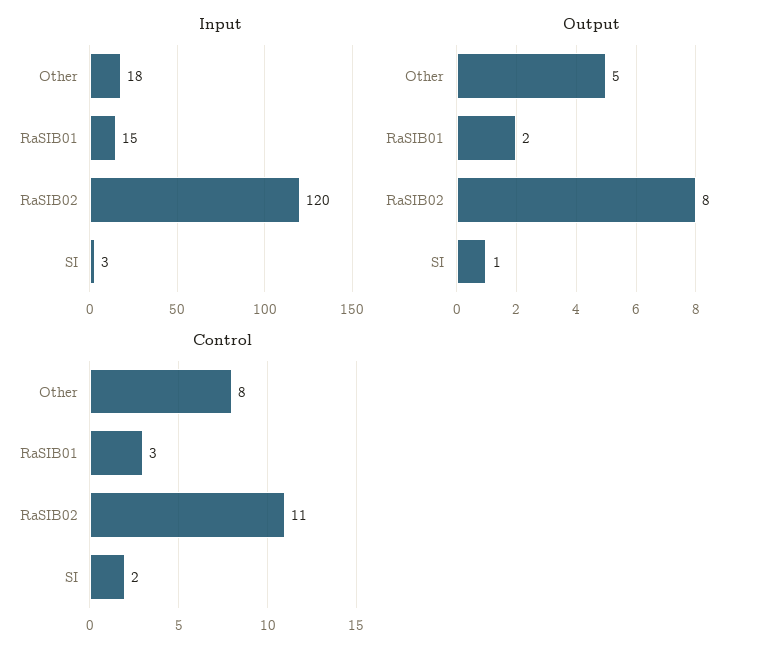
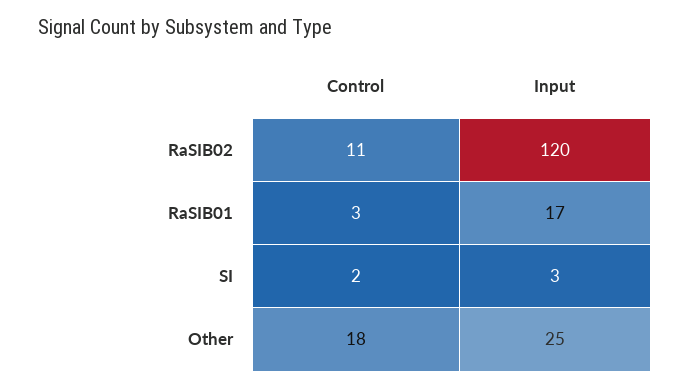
Input, Other: 18 -> 25
Input, RaSIB01: 15 -> 17
Output, Other: 5 -> none
Output, RaSIB01: 2 -> none
Output, RaSIB02: 8 -> none
Output, SI: 1 -> none
Control, Other: 8 -> 18

